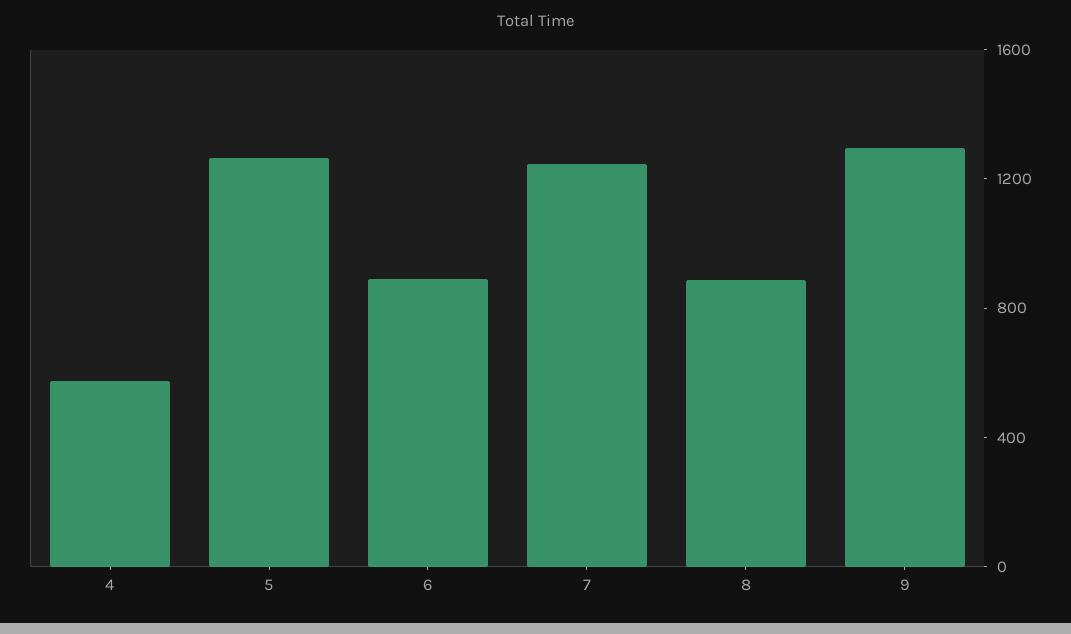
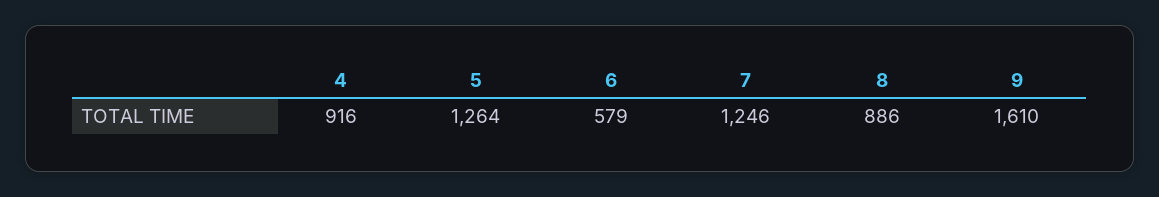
4: 600 -> 916
6: 900 -> 579
9: 1300 -> 1610

